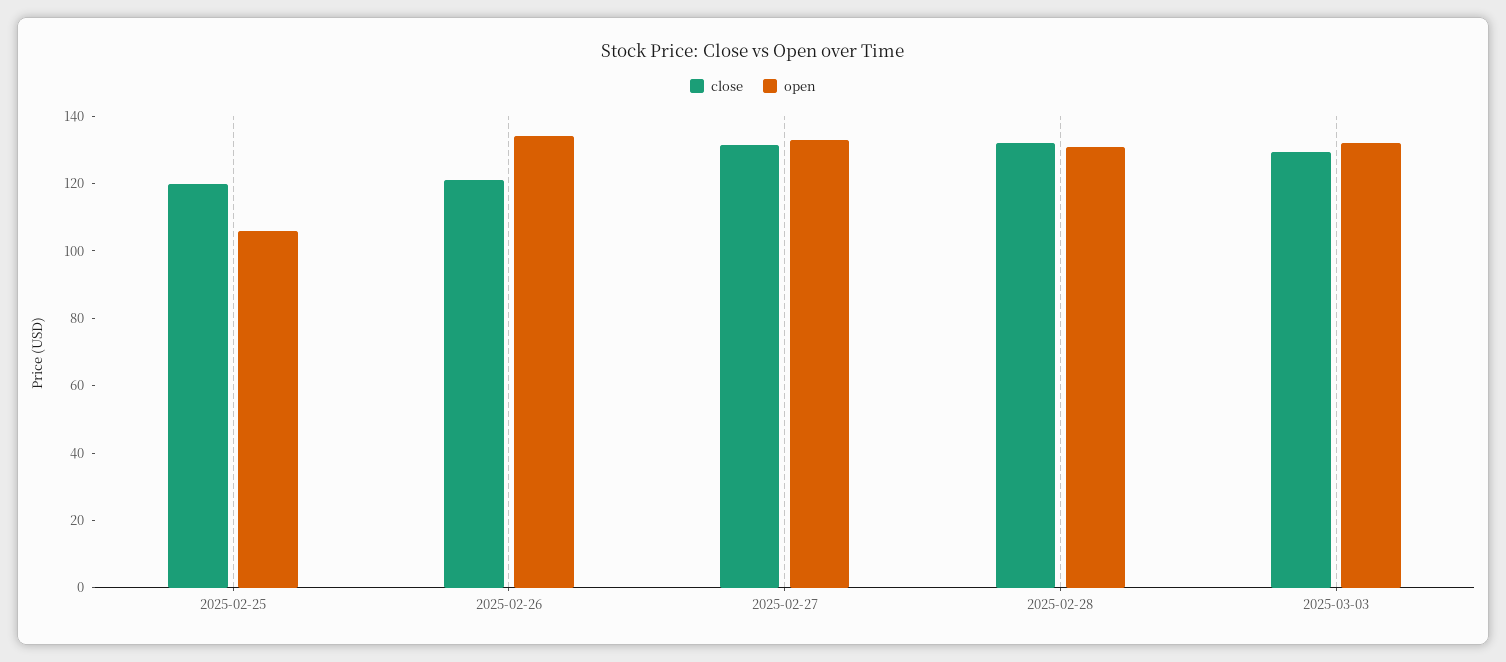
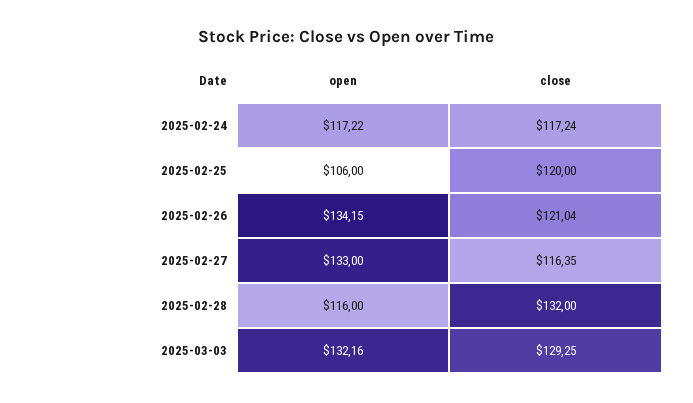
close, 2025-02-27: 130 -> 116.35
open, 2025-02-28: 130 -> 116
open, 2025-02-24: none -> 117.22
close, 2025-02-24: none -> 117.24

